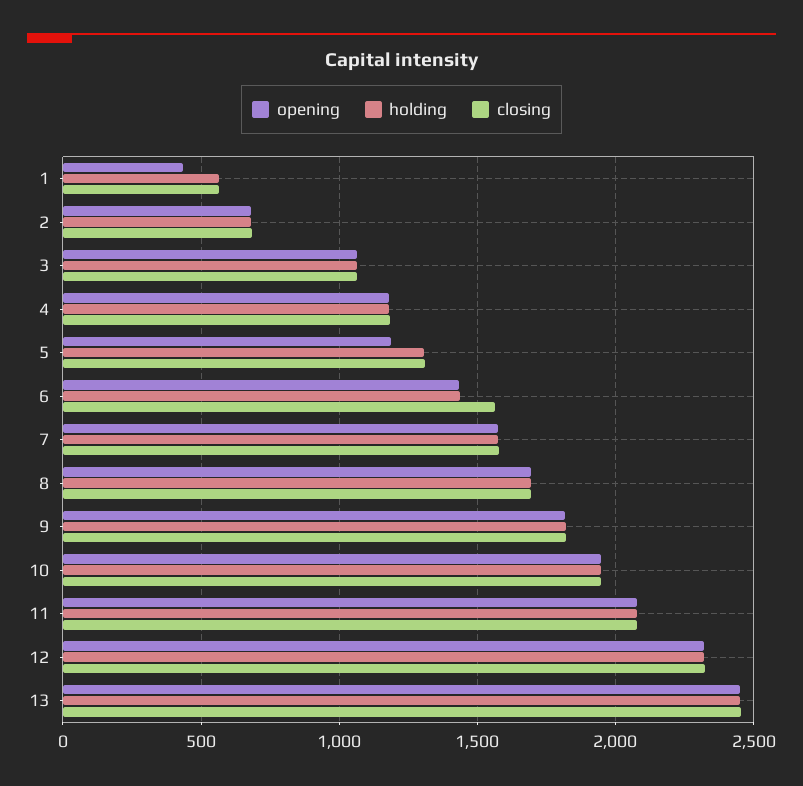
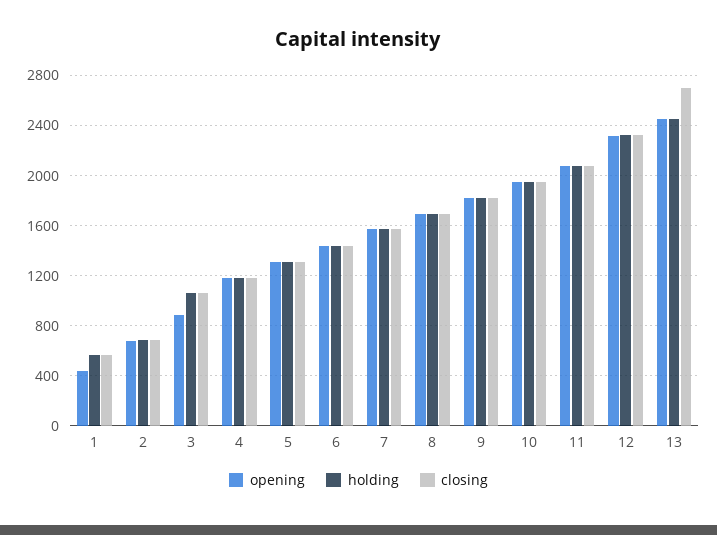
opening, 3: 1050 -> 900
opening, 5: 1200 -> 1300
closing, 6: 1550 -> 1450
closing, 13: 2450 -> 2700

